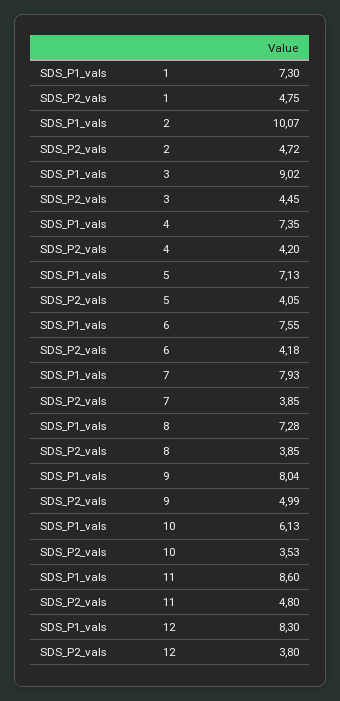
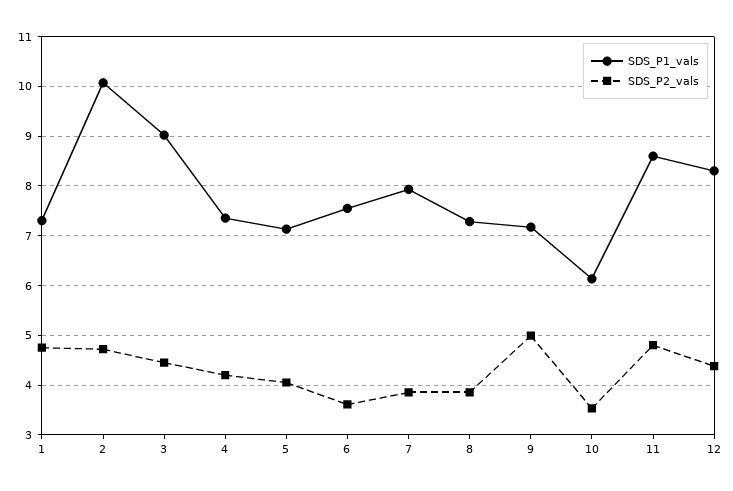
SDS_P2_vals, 6: 4.18 -> 3.6
SDS_P1_vals, 9: 8.04 -> 7.2
SDS_P2_vals, 12: 3.8 -> 4.4

